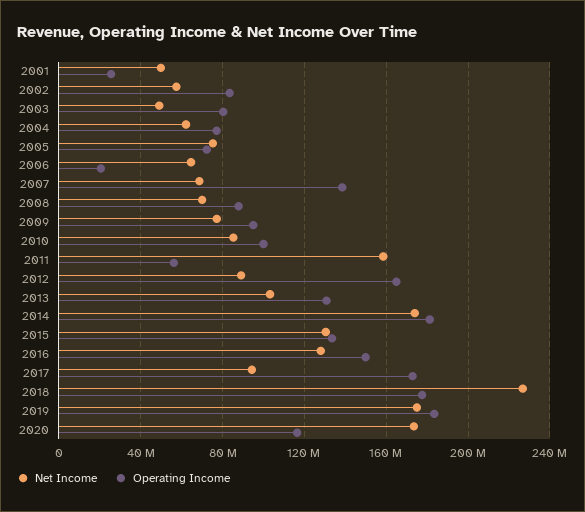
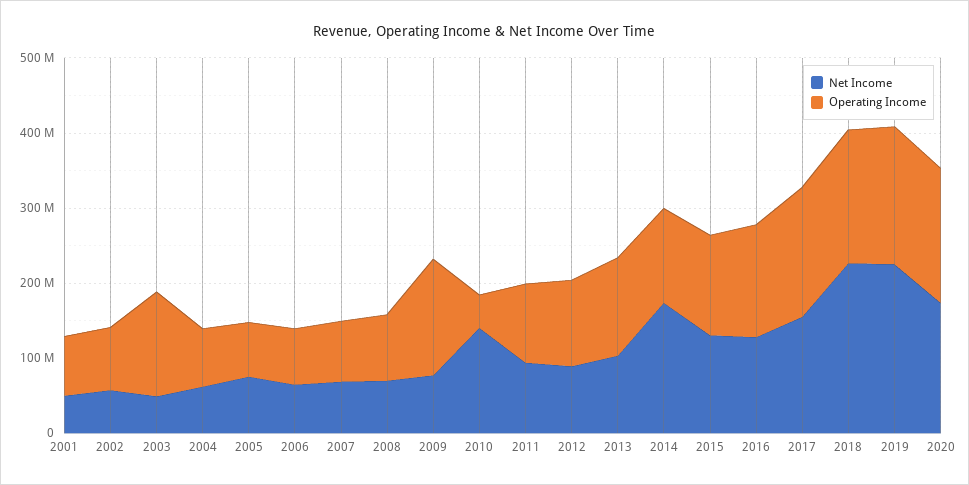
Operating Income, 2001: 25000000 -> 80000000
Operating Income, 2003: 80000000 -> 140000000
Operating Income, 2006: 20000000 -> 80000000
Operating Income, 2007: 140000000 -> 80000000
Operating Income, 2009: 95000000 -> 160000000
Net Income, 2010: 85000000 -> 140000000
Operating Income, 2010: 100000000 -> 40000000
Net Income, 2011: 160000000 -> 100000000
Operating Income, 2011: 55000000 -> 100000000
Operating Income, 2012: 165000000 -> 120000000
Operating Income, 2014: 180000000 -> 120000000
Net Income, 2017: 95000000 -> 160000000
Net Income, 2019: 175000000 -> 220000000
Operating Income, 2020: 115000000 -> 180000000

